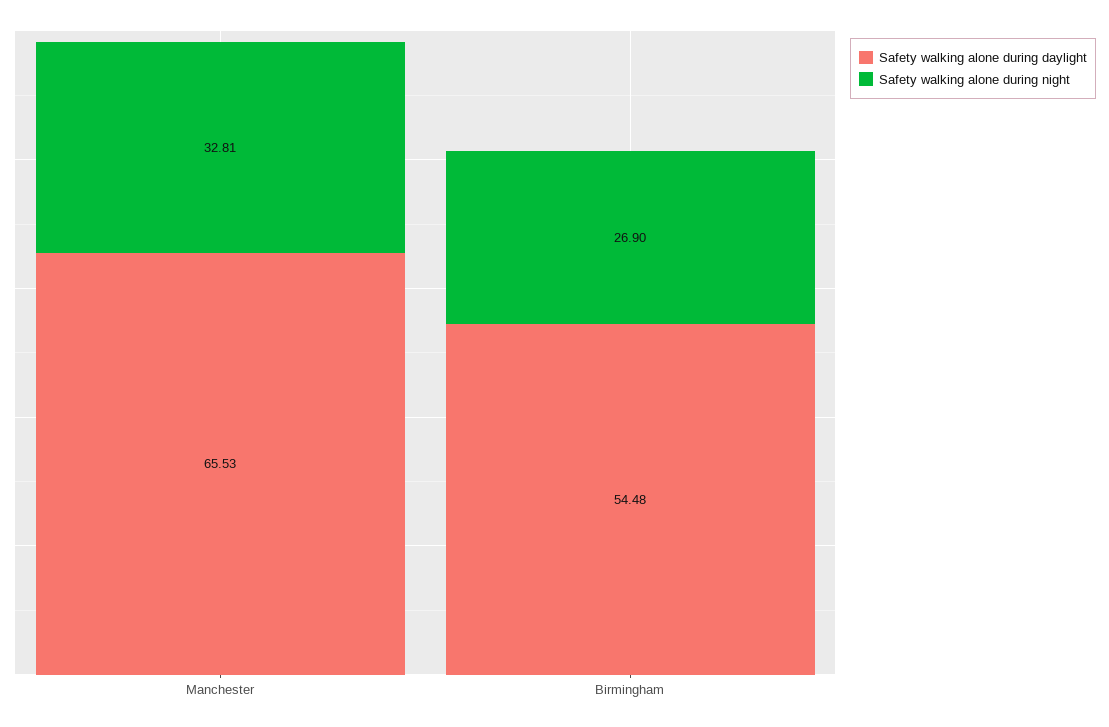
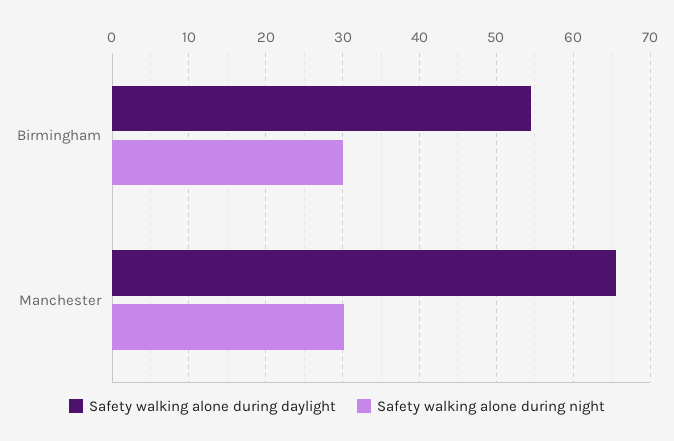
Safety walking alone during night, Manchester: 32.81 -> 30
Safety walking alone during night, Birmingham: 26.9 -> 30

